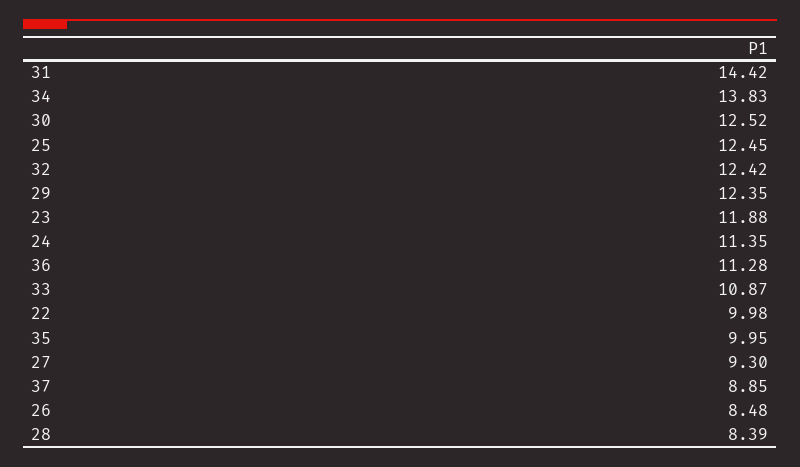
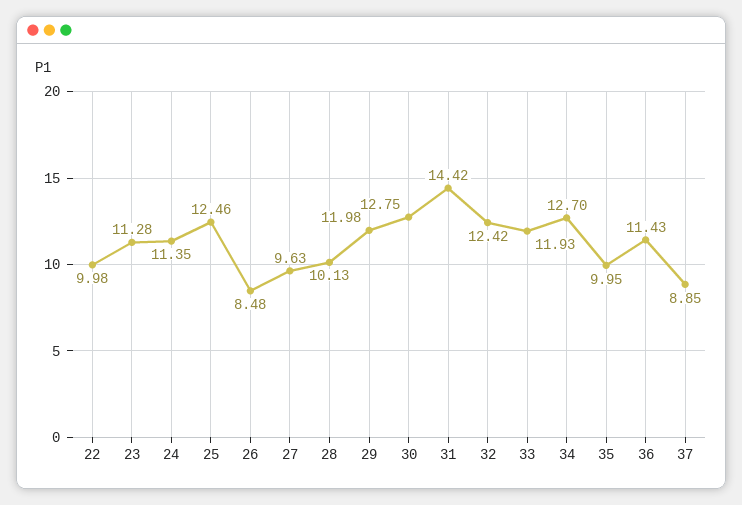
34: 13.83 -> 12.7
30: 12.52 -> 12.75
25: 12.45 -> 12.46
29: 12.35 -> 11.98
23: 11.88 -> 11.28
36: 11.28 -> 11.43
33: 10.87 -> 11.93
27: 9.3 -> 9.63
28: 8.39 -> 10.13

